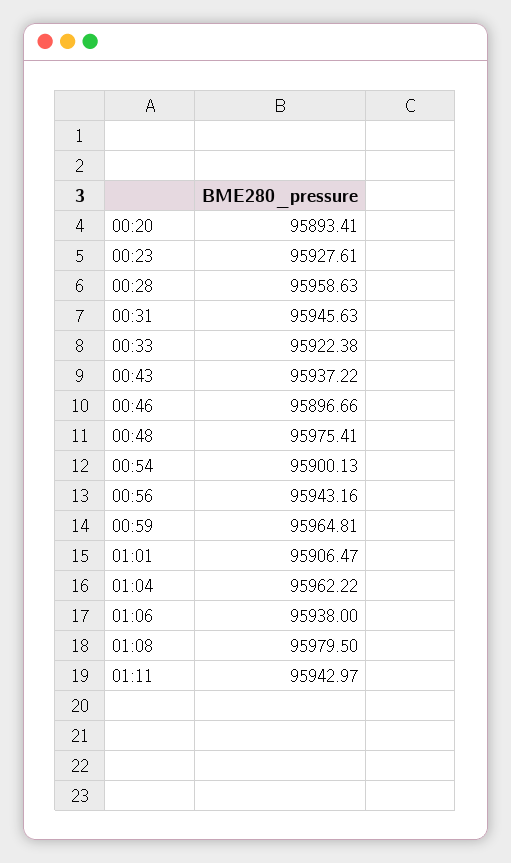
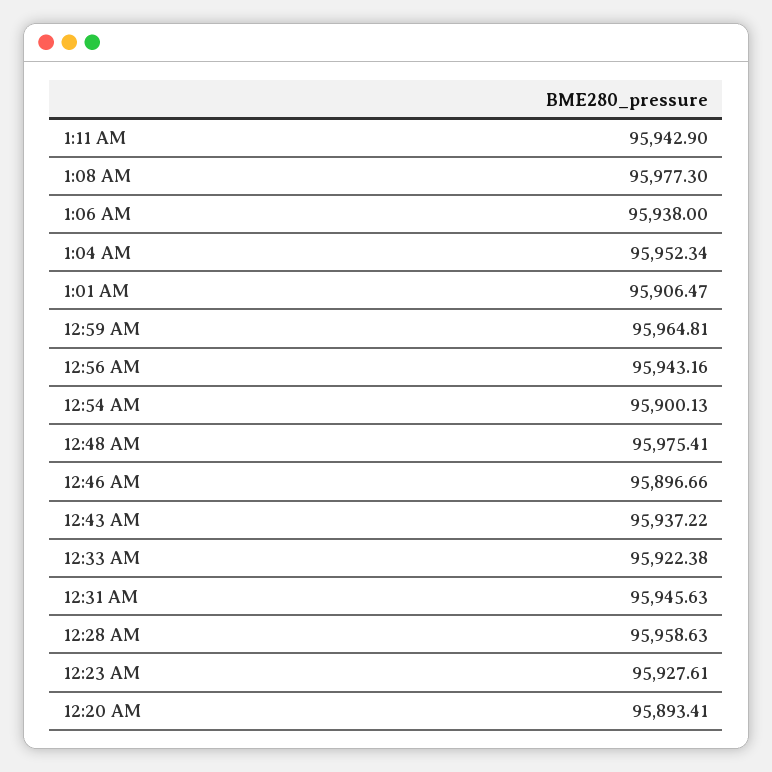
01:04: 95962.22 -> 95952.34
01:08: 95979.5 -> 95977.3
01:11: 95942.97 -> 95942.9

